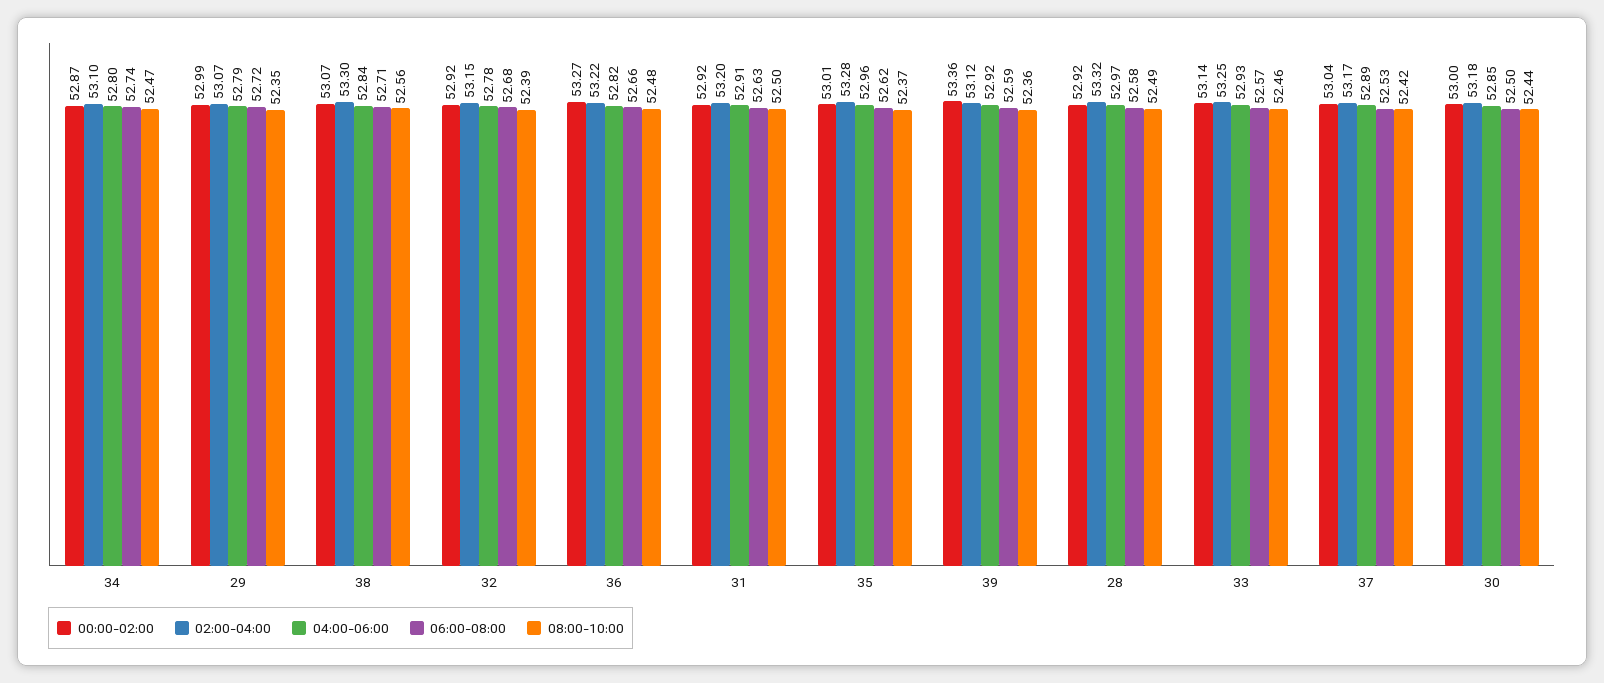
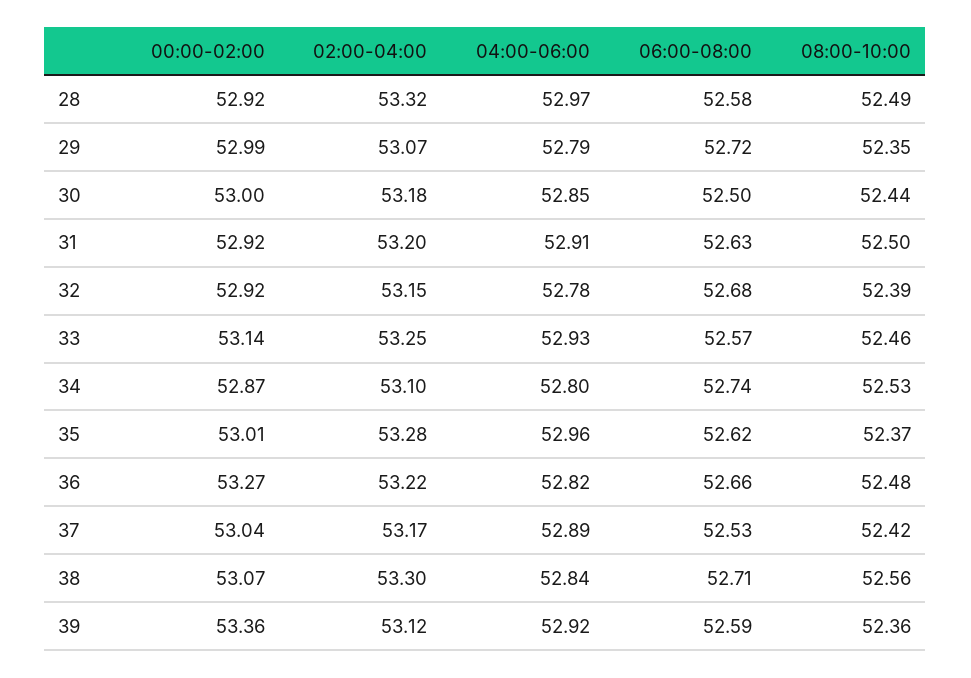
08:00-10:00, 34: 52.47 -> 52.53

